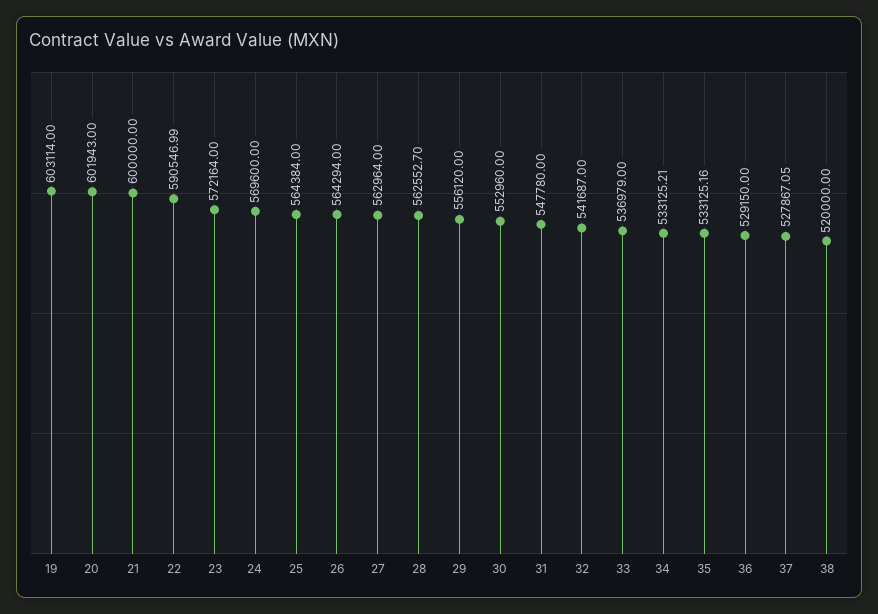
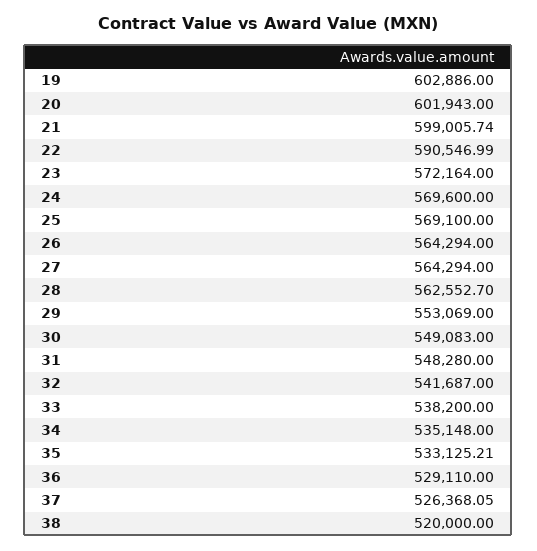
19: 603114 -> 602886
21: 600000 -> 599005.74
25: 564384 -> 569100
27: 562964 -> 564294
29: 556120 -> 553069
30: 552960 -> 549083
31: 547780 -> 548280
33: 536979 -> 538200
34: 533125.21 -> 535148
35: 533125.16 -> 533125.21
36: 529150 -> 529110
37: 527867.05 -> 526368.05

